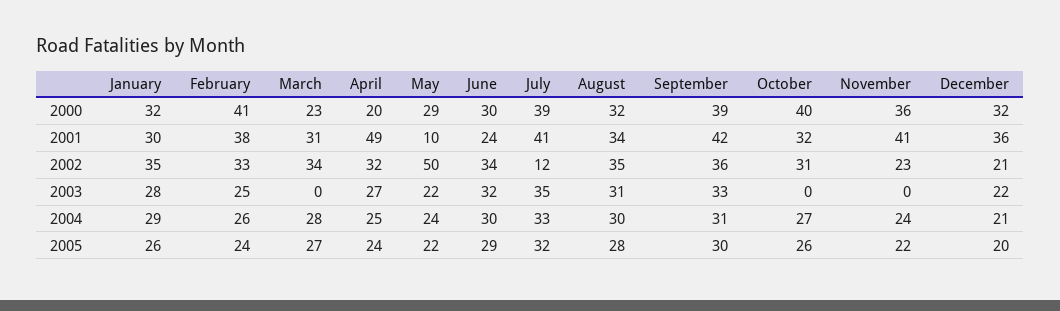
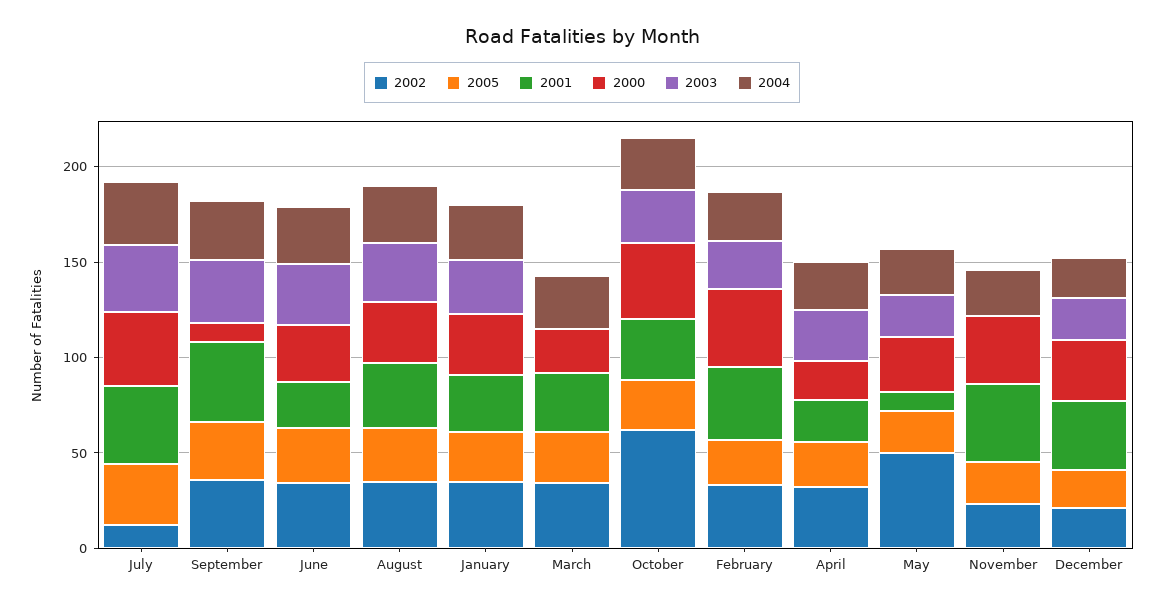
2000, September: 39 -> 10
2001, April: 49 -> 20
2002, October: 31 -> 60
2003, October: 0 -> 30

